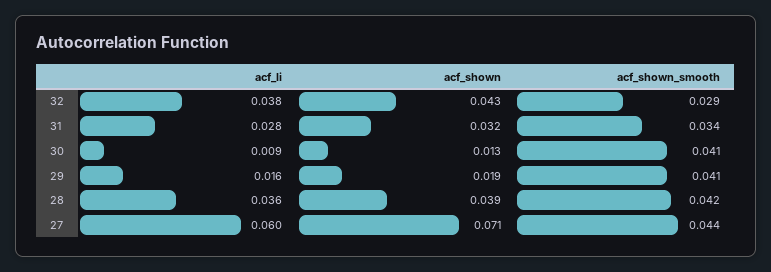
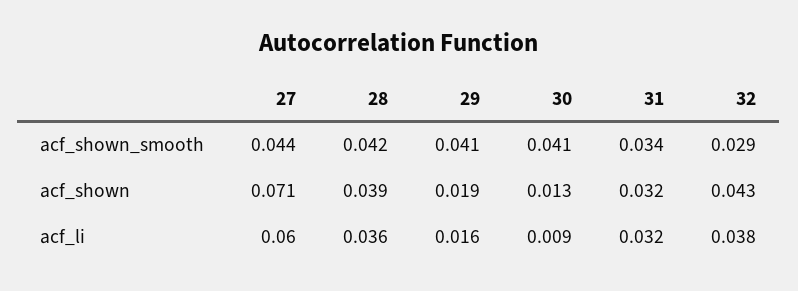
acf_li, 31: 0.028 -> 0.032

